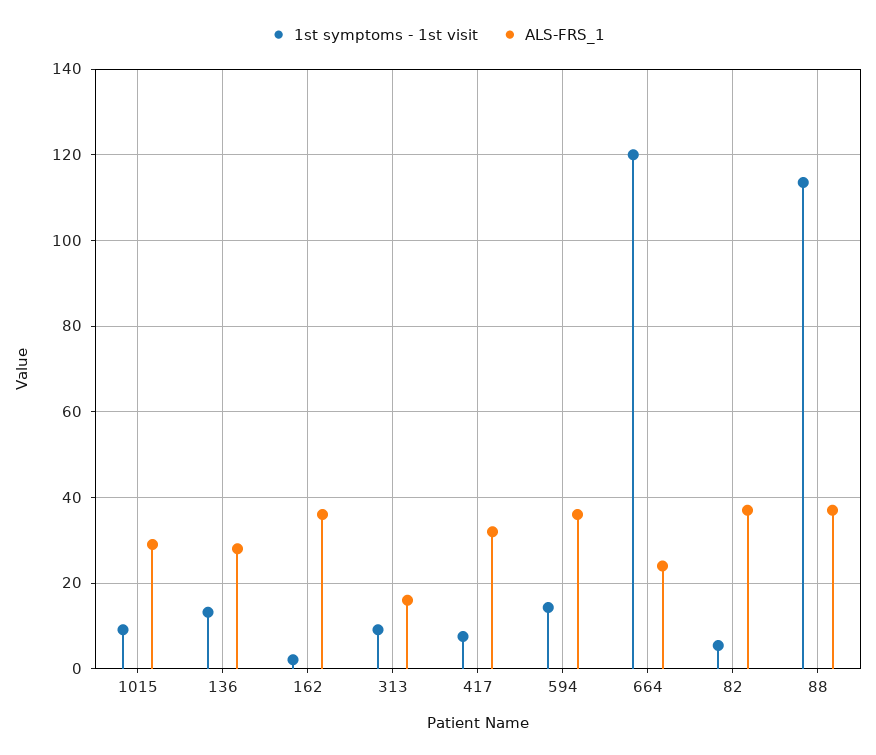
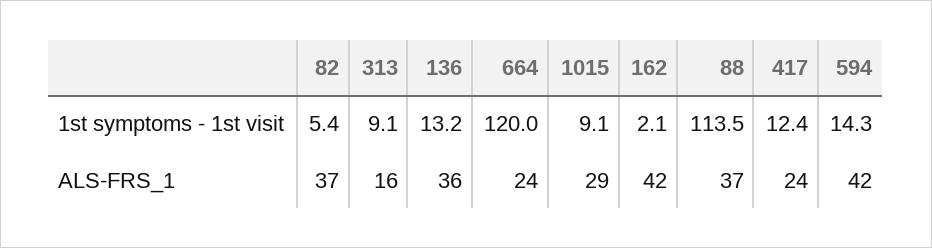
ALS-FRS_1, 136: 28 -> 36
ALS-FRS_1, 162: 36 -> 42
1st symptoms - 1st visit, 417: 8 -> 12.4
ALS-FRS_1, 417: 32 -> 24
ALS-FRS_1, 594: 36 -> 42

